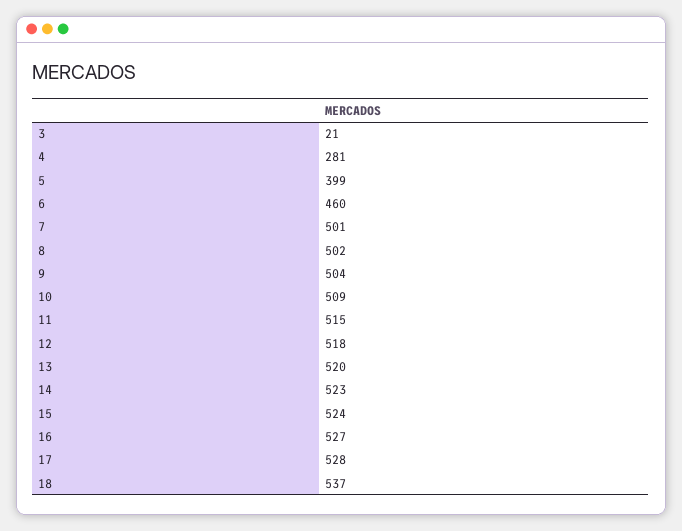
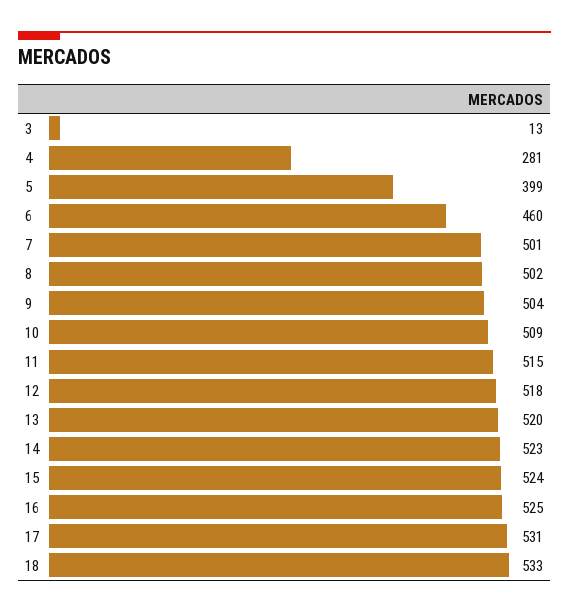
3: 21 -> 13
16: 527 -> 525
17: 528 -> 531
18: 537 -> 533

